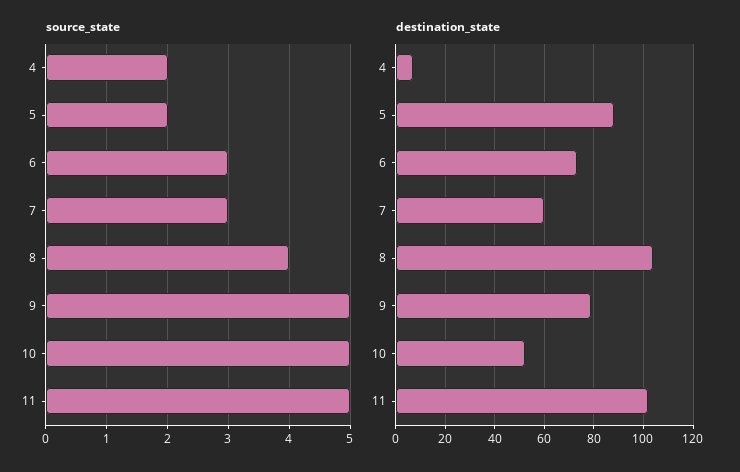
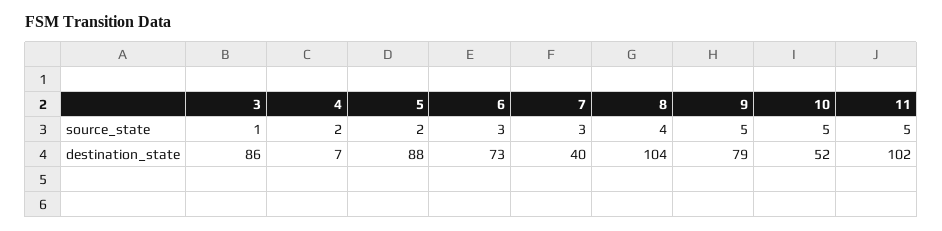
destination_state, 7: 60 -> 40
source_state, 3: none -> 1
destination_state, 3: none -> 86

